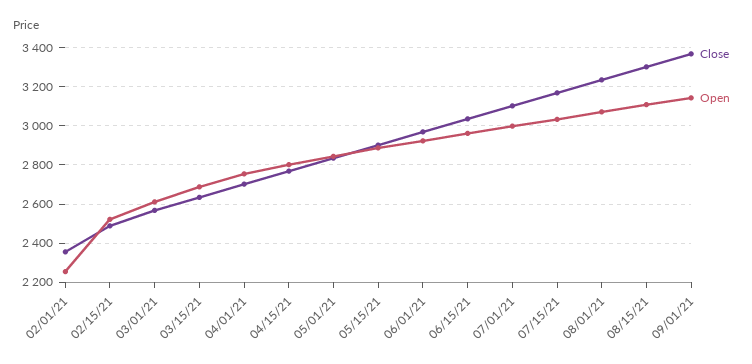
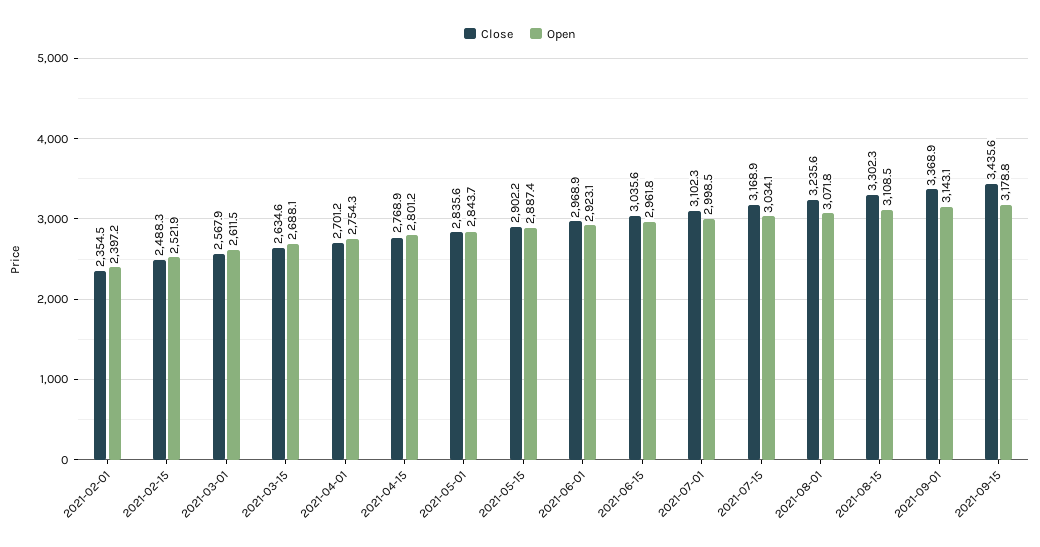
Open, 02/01/21: 2250 -> 2397.2
Close, 2021-09-15: none -> 3435.6
Open, 2021-09-15: none -> 3178.8

